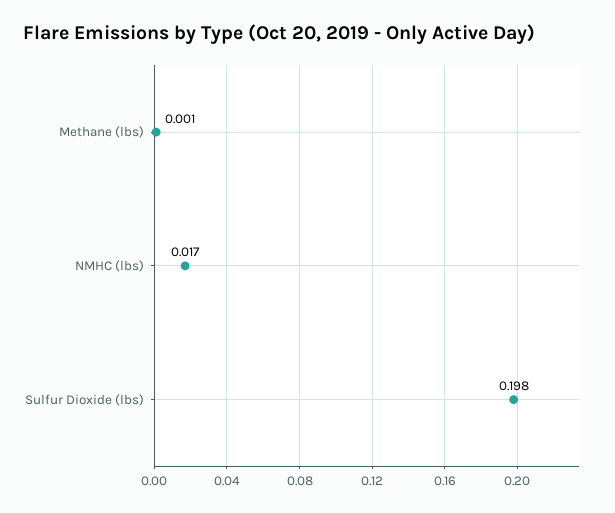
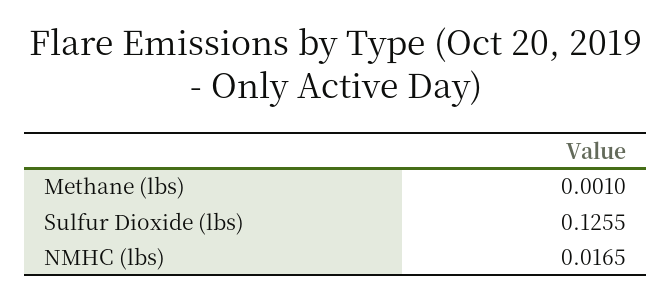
Sulfur Dioxide (lbs): 0.198 -> 0.1255

